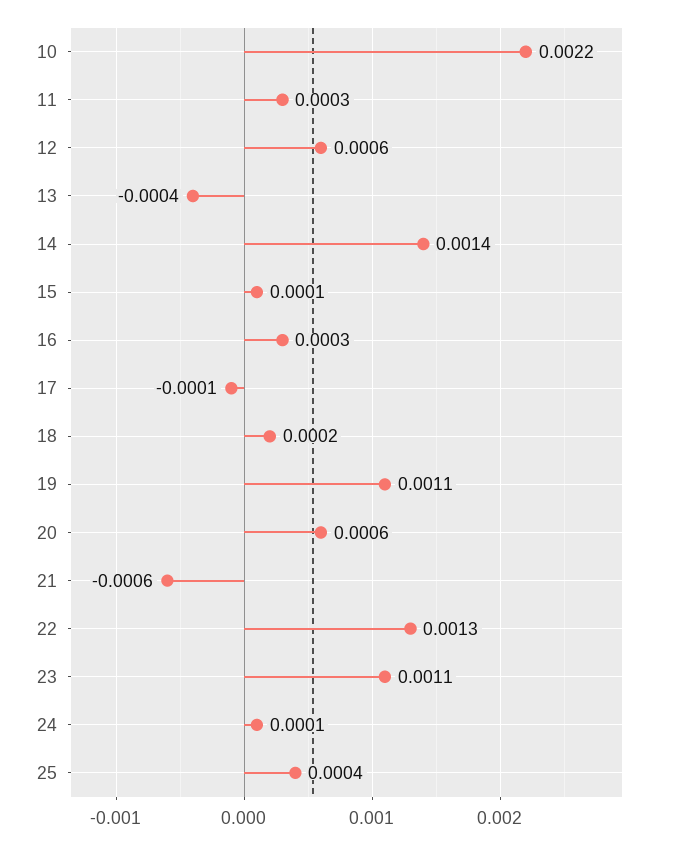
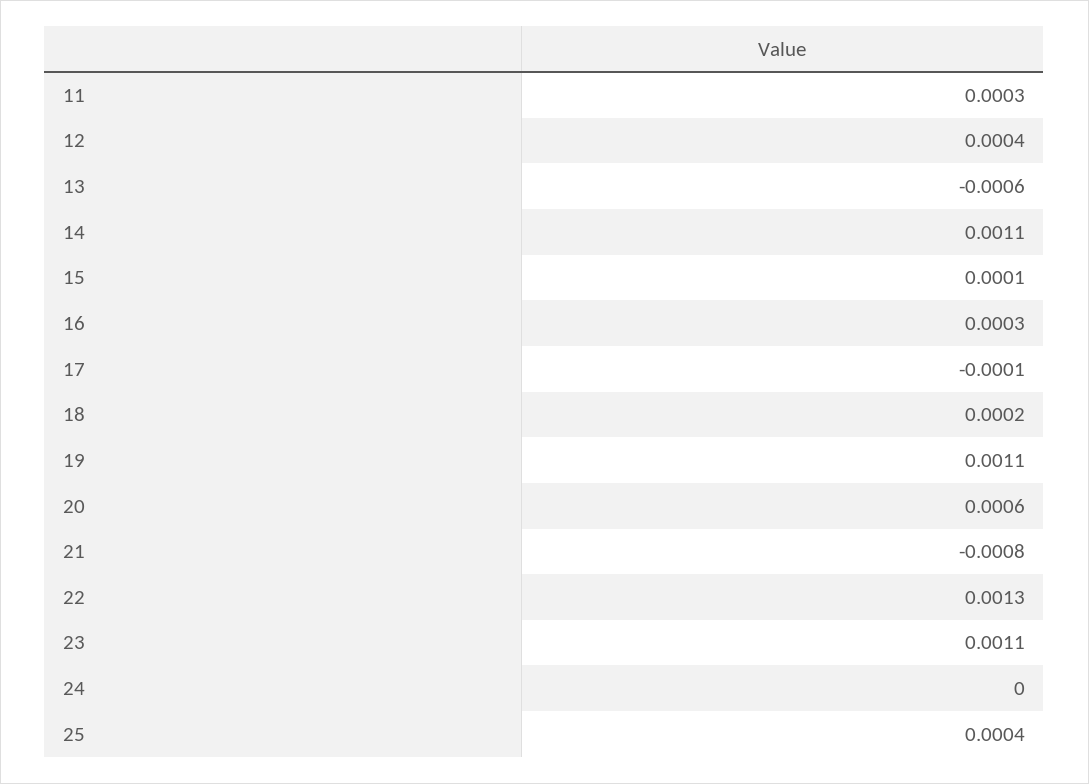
10: 0.0022 -> none
12: 0.0006 -> 0.0004
13: -0.0004 -> -0.0006
14: 0.0014 -> 0.0011
21: -0.0006 -> -0.0008
24: 0.0001 -> 0

